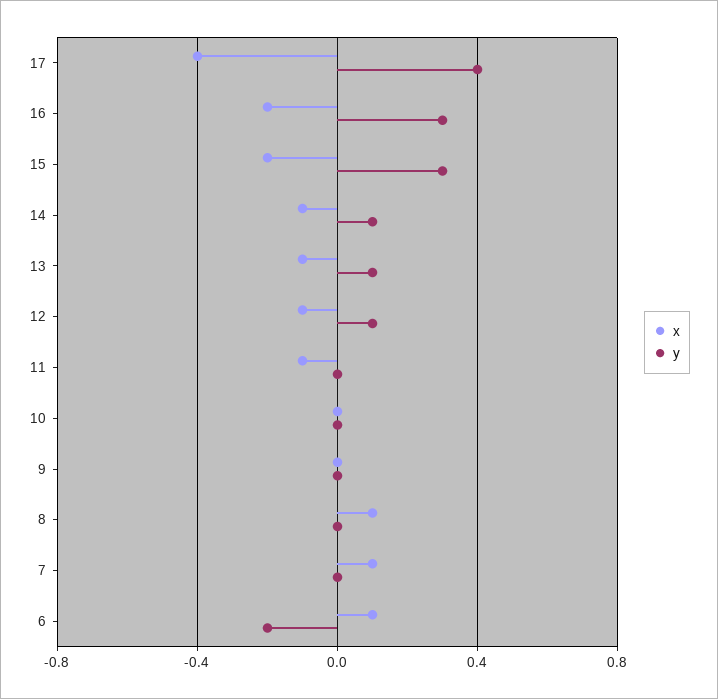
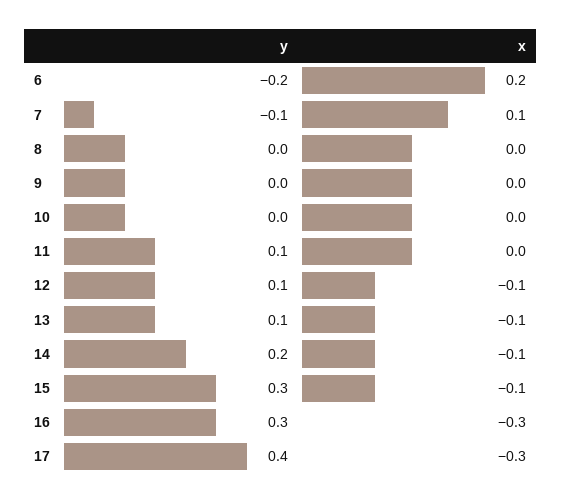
x, 17: -0.4 -> -0.3
x, 16: -0.2 -> -0.3
x, 15: -0.2 -> -0.1
y, 14: 0.1 -> 0.2
x, 11: -0.1 -> 0
y, 11: 0 -> 0.1
x, 8: 0.1 -> 0
y, 7: 0 -> -0.1
x, 6: 0.1 -> 0.2

